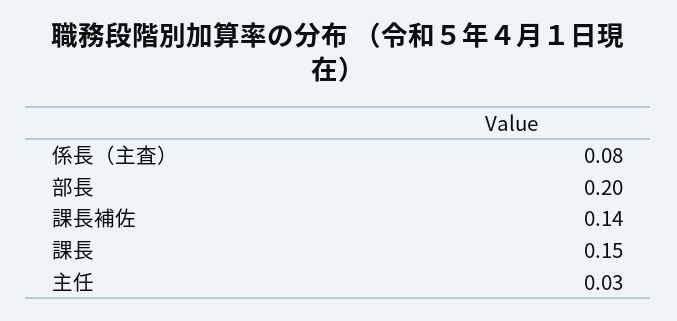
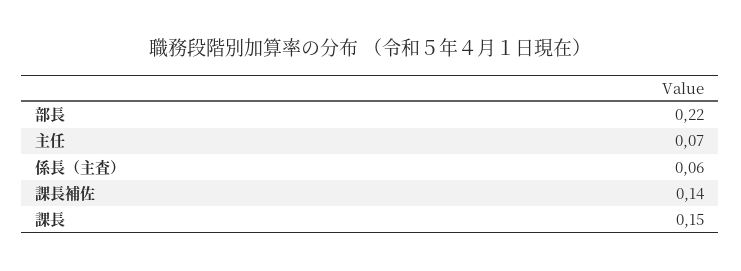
係長（主査）: 0.08 -> 0.06
部長: 0.2 -> 0.22
主任: 0.03 -> 0.07

